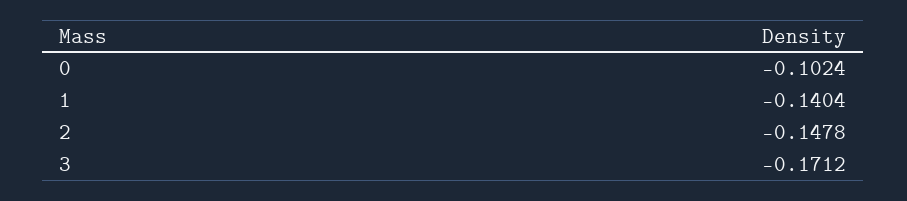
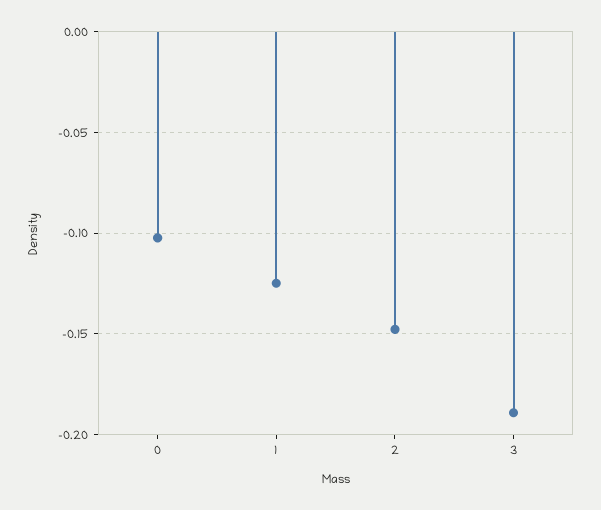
1: -0.1404 -> -0.125
3: -0.1712 -> -0.19

